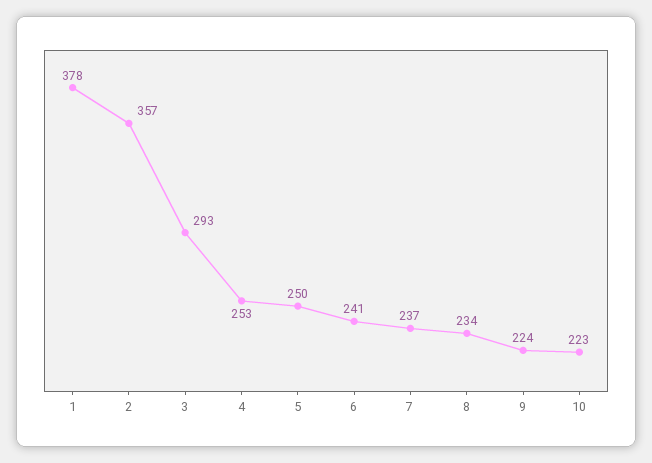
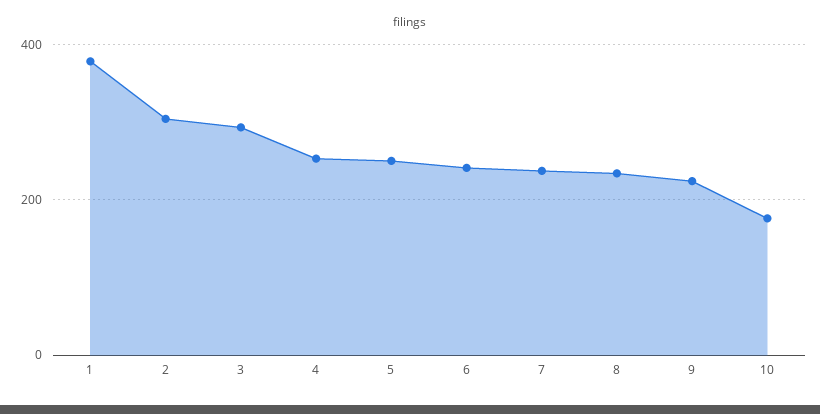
2: 357 -> 300
10: 223 -> 180

